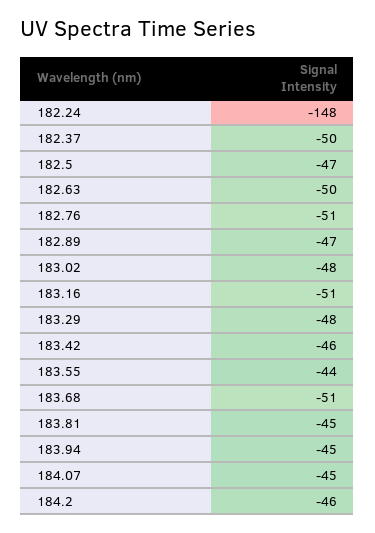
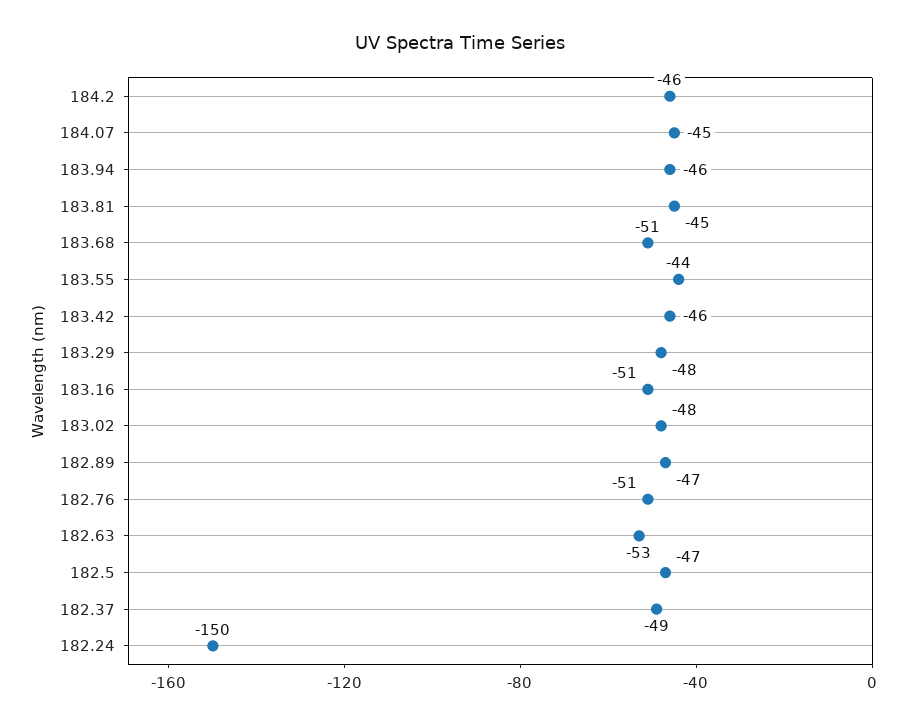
182.24: -148 -> -150
182.37: -50 -> -49
182.63: -50 -> -53
183.94: -45 -> -46

